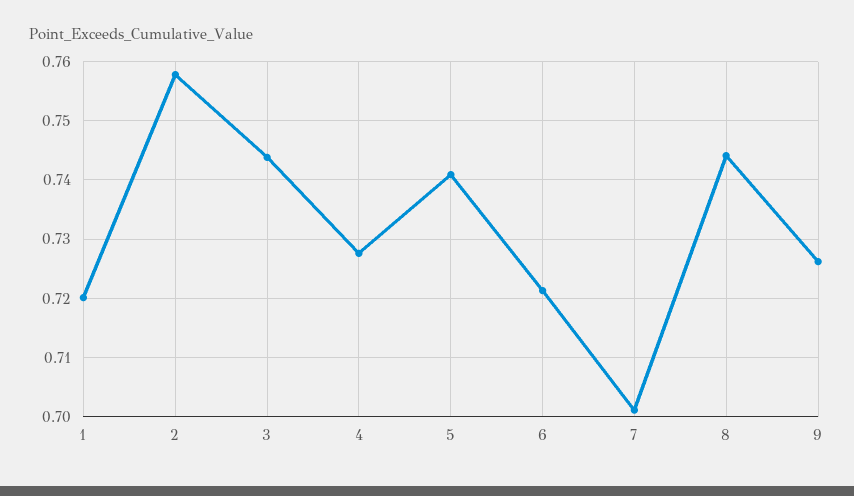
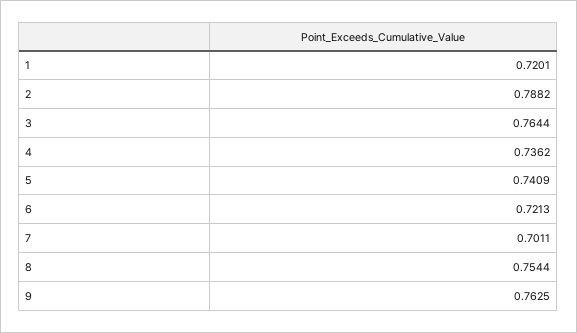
2: 0.758 -> 0.7882
3: 0.744 -> 0.7644
4: 0.728 -> 0.7362
8: 0.744 -> 0.7544
9: 0.726 -> 0.7625

